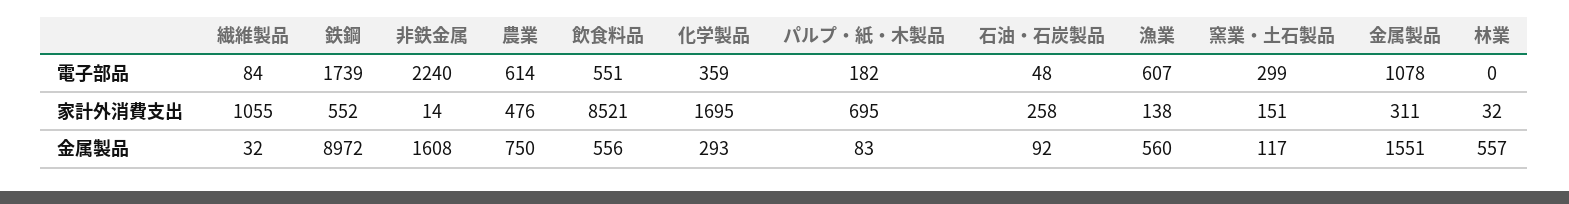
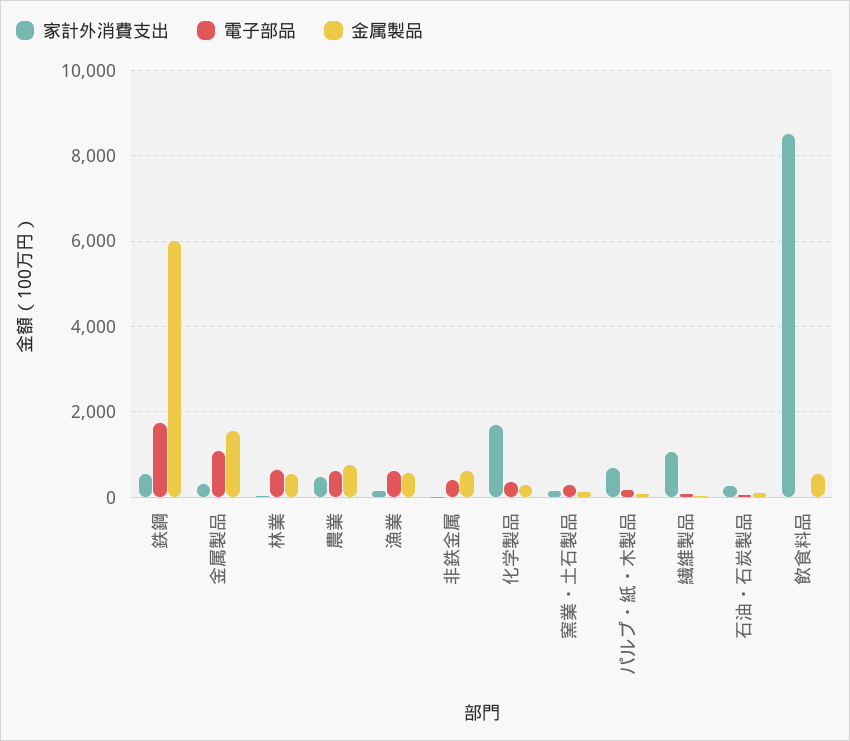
電子部品, 非鉄金属: 2240 -> 400
電子部品, 飲食料品: 551 -> 0
電子部品, 林業: 0 -> 600
金属製品, 鉄鋼: 8972 -> 6000
金属製品, 非鉄金属: 1608 -> 600

